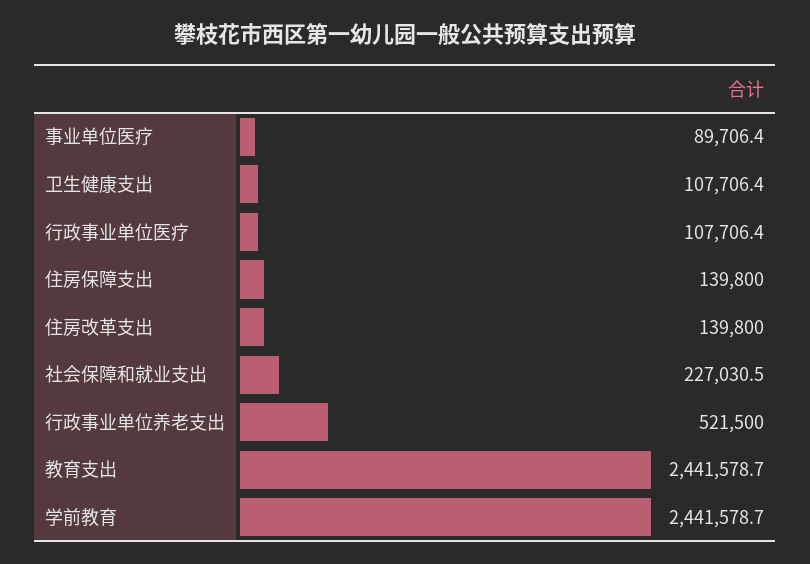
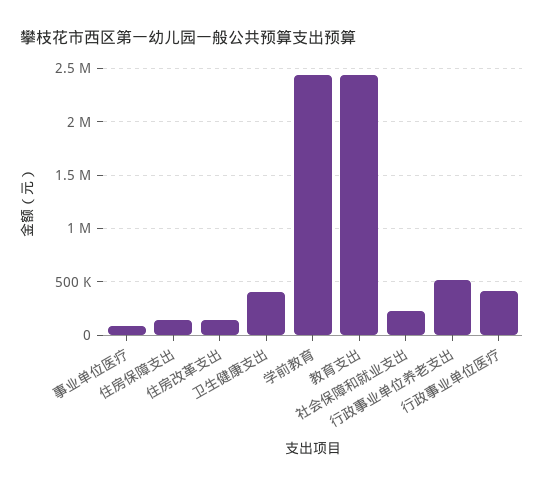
卫生健康支出: 107706.4 -> 400000
行政事业单位医疗: 107706.4 -> 400000

